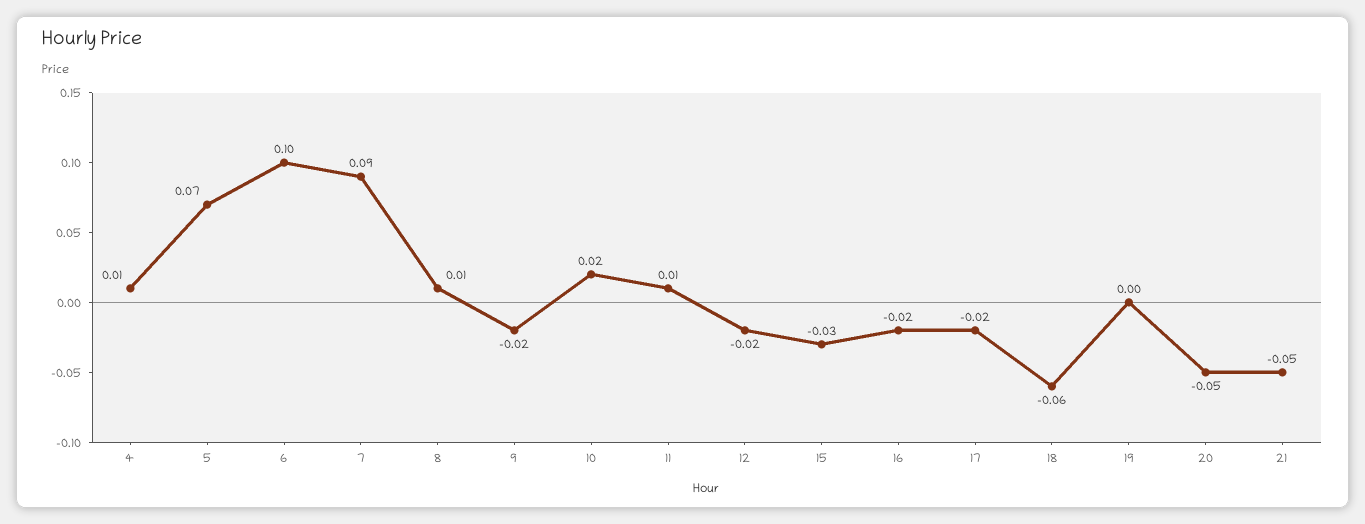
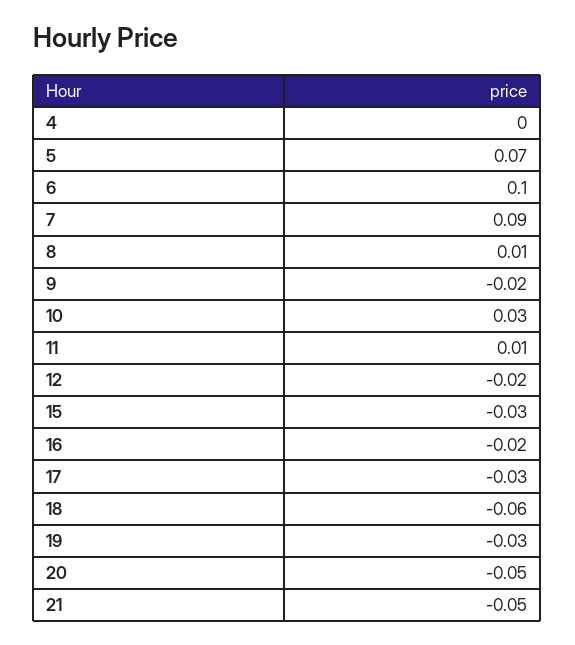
4: 0.01 -> 0
10: 0.02 -> 0.03
17: -0.02 -> -0.03
19: 0 -> -0.03

